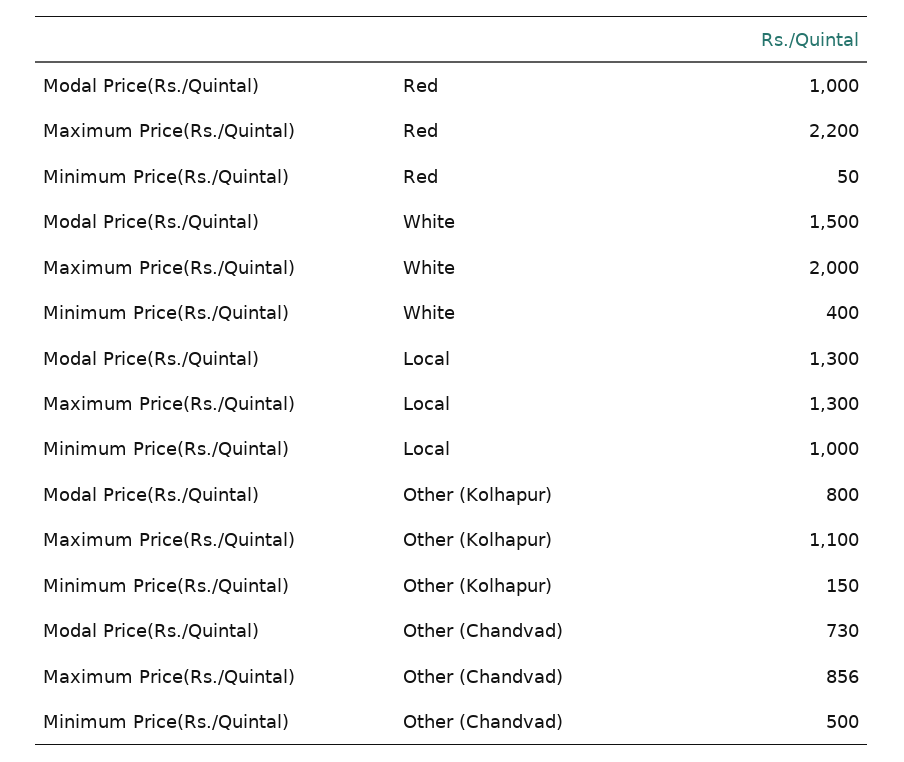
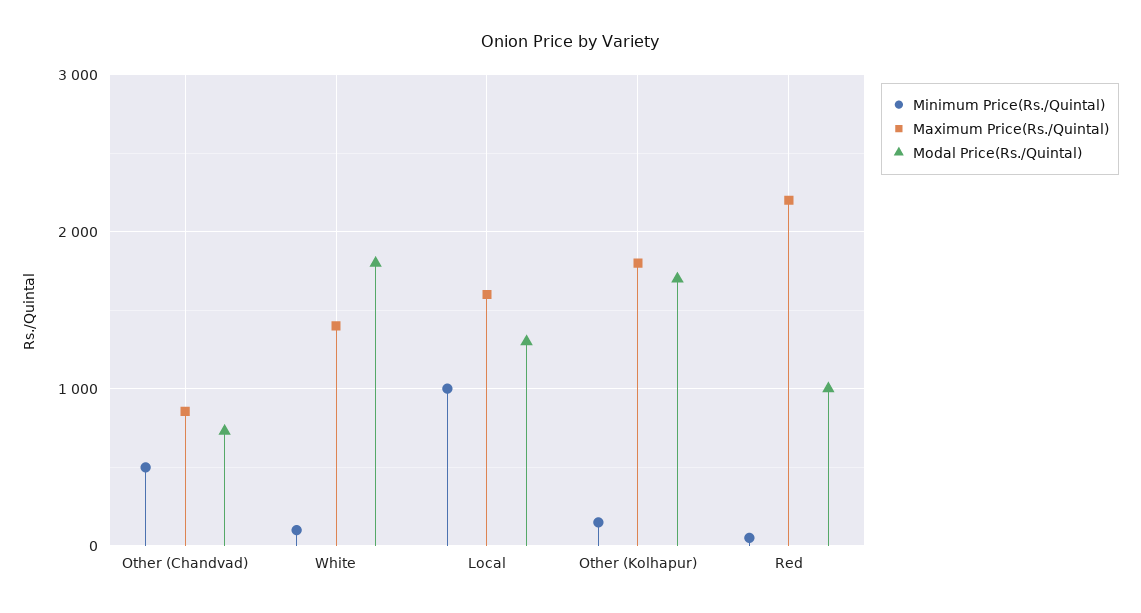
Modal Price(Rs./Quintal), White: 1500 -> 1800
Maximum Price(Rs./Quintal), White: 2000 -> 1400
Minimum Price(Rs./Quintal), White: 400 -> 100
Maximum Price(Rs./Quintal), Local: 1300 -> 1600
Modal Price(Rs./Quintal), Other (Kolhapur): 800 -> 1700
Maximum Price(Rs./Quintal), Other (Kolhapur): 1100 -> 1800

